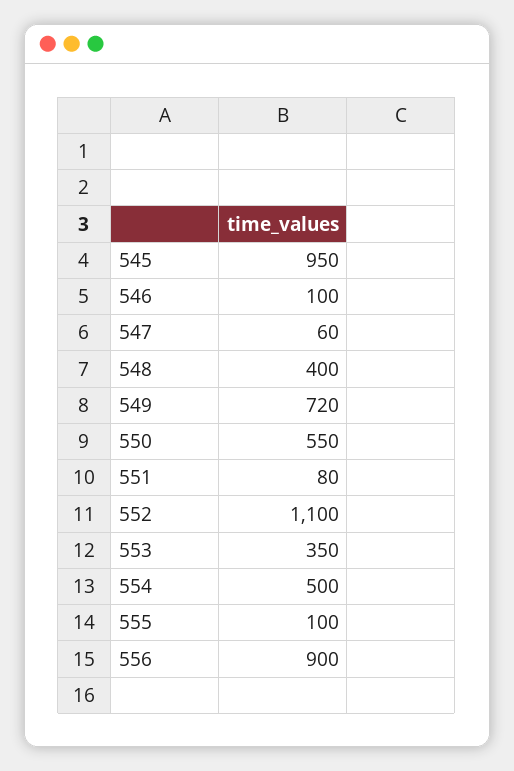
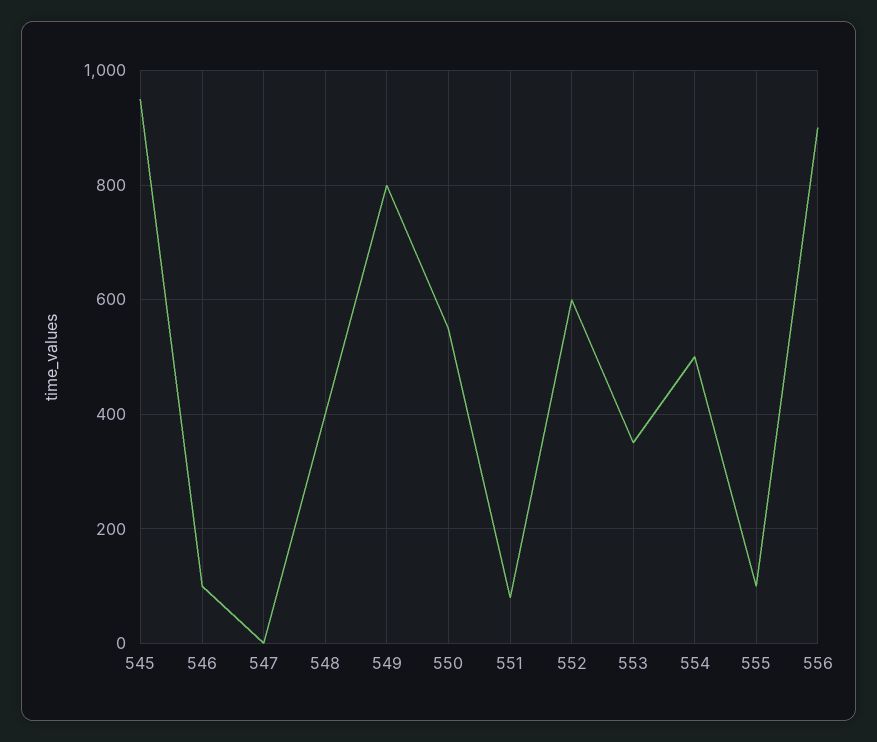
547: 60 -> 0
549: 720 -> 800
552: 1100 -> 600

